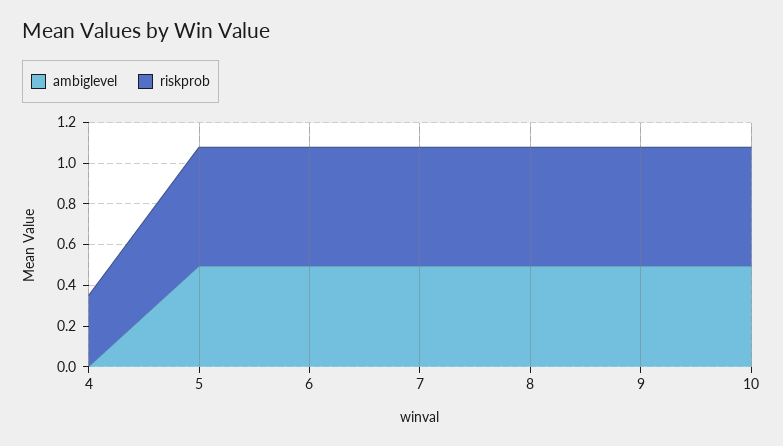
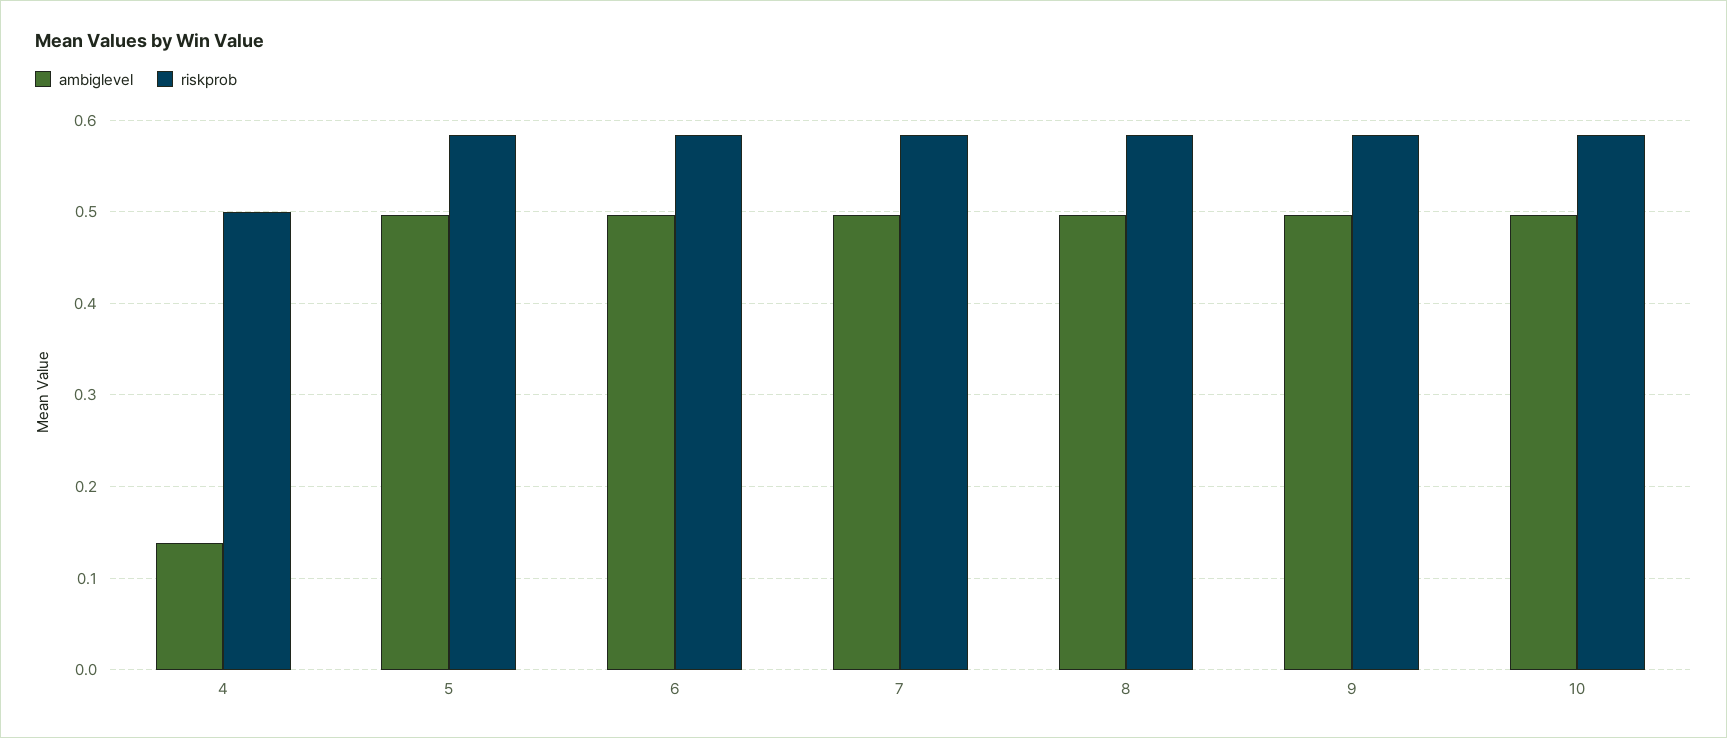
ambiglevel, 4: 0 -> 0.14
riskprob, 4: 0.35 -> 0.5

